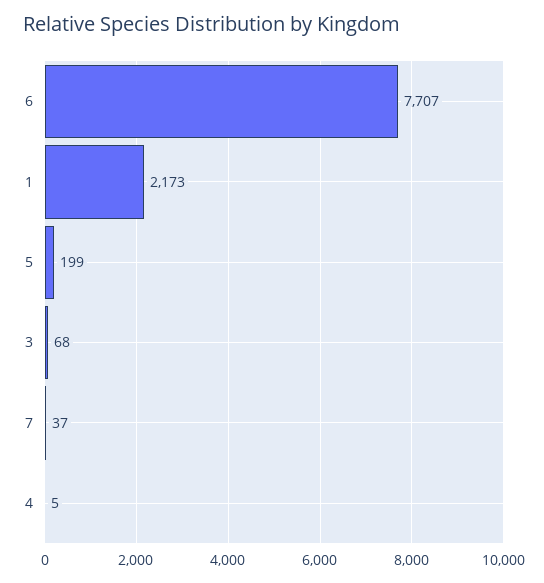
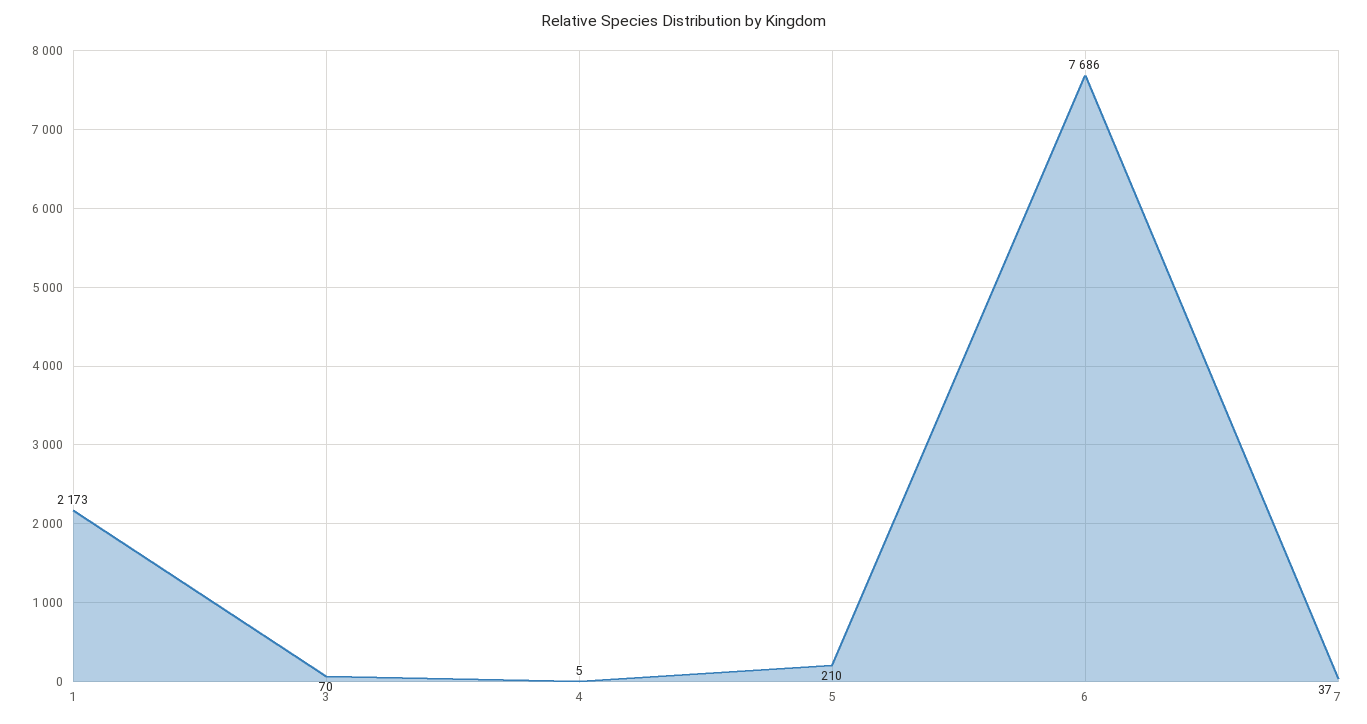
6: 7707 -> 7686
5: 199 -> 210
3: 68 -> 70

